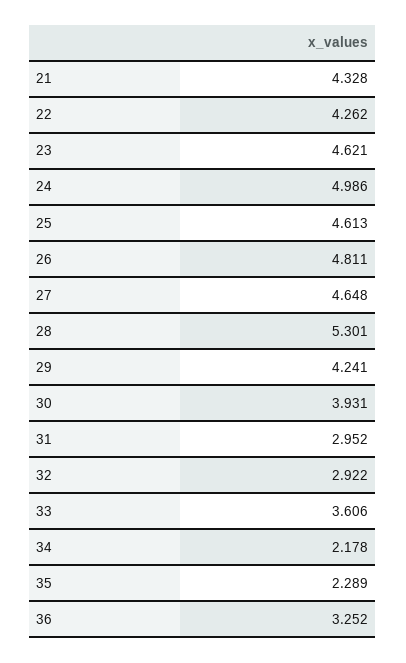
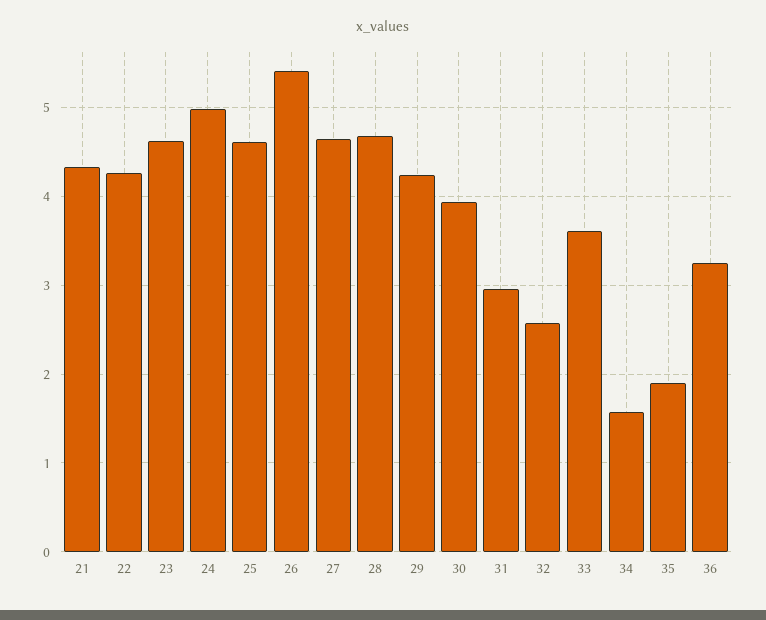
26: 4.811 -> 5.4
28: 5.301 -> 4.7
32: 2.922 -> 2.6
34: 2.178 -> 1.6
35: 2.289 -> 1.9

